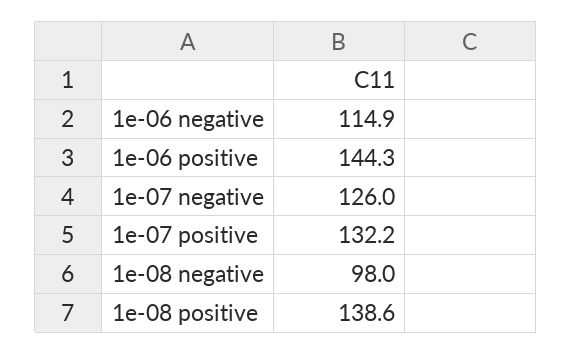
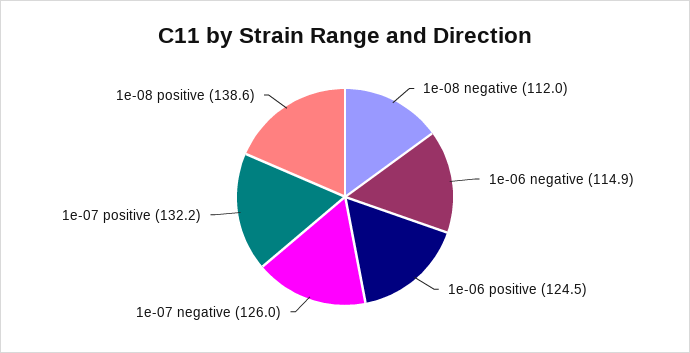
1e-06 positive: 144.3 -> 124.5
1e-08 negative: 98 -> 112

